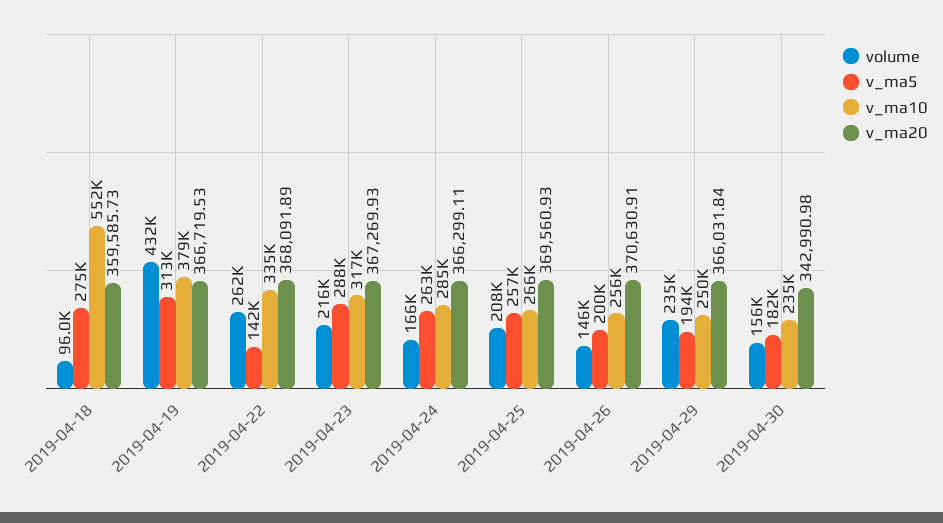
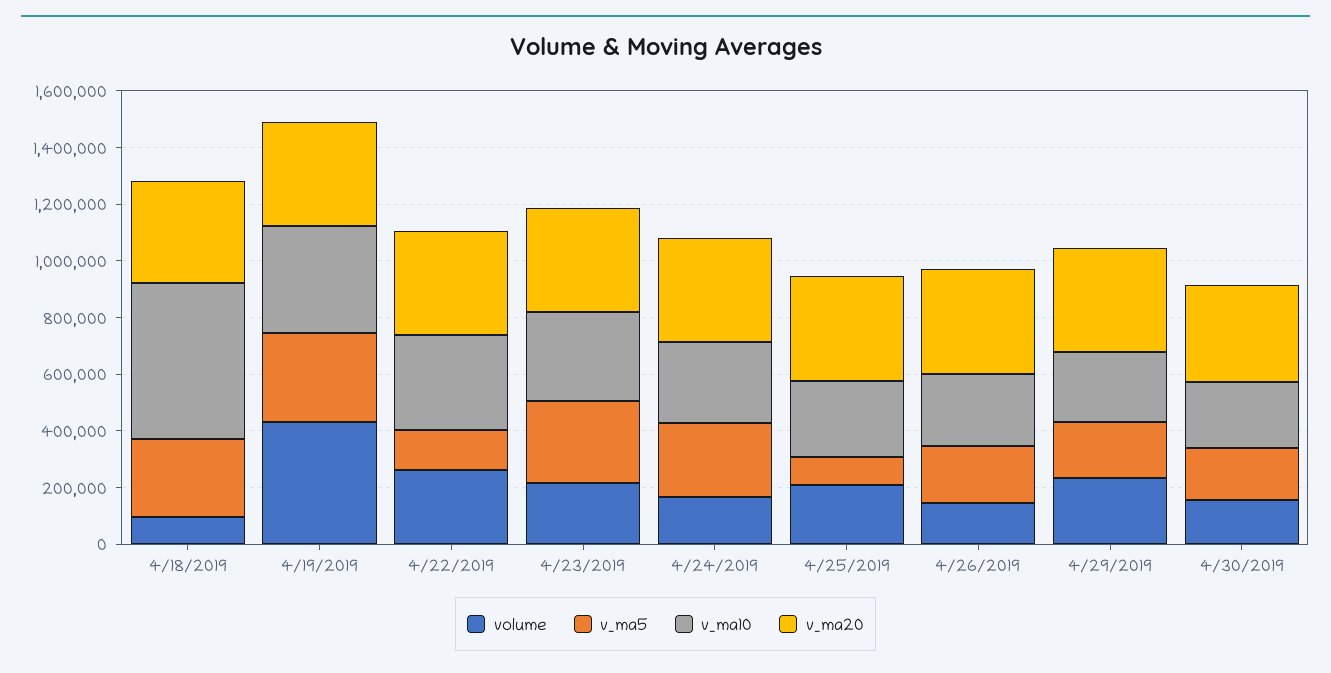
v_ma5, 2019-04-25: 257000 -> 100000

